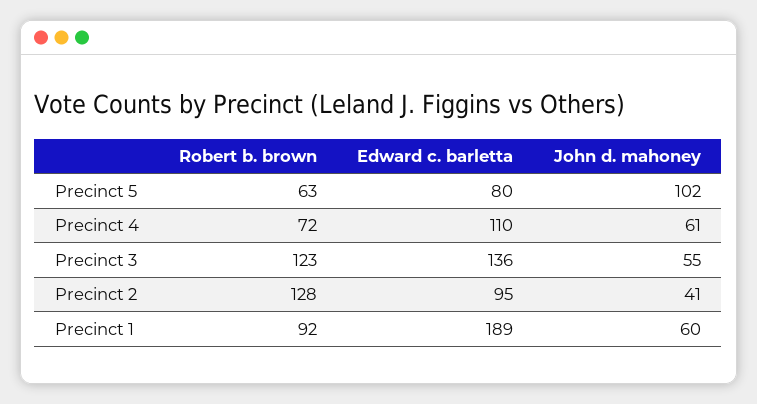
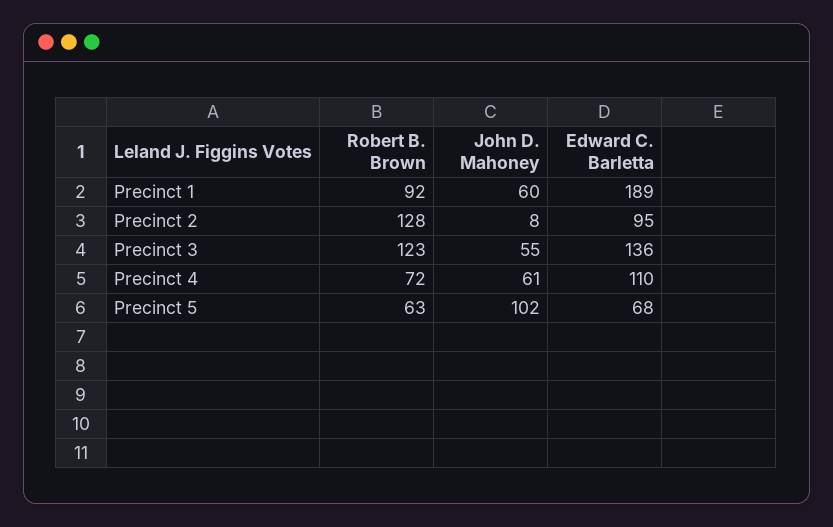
Edward c. barletta, Precinct 5: 80 -> 68
John d. mahoney, Precinct 2: 41 -> 8

